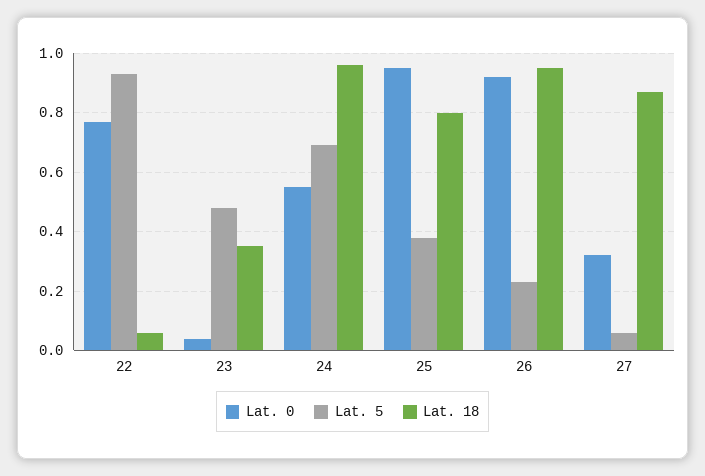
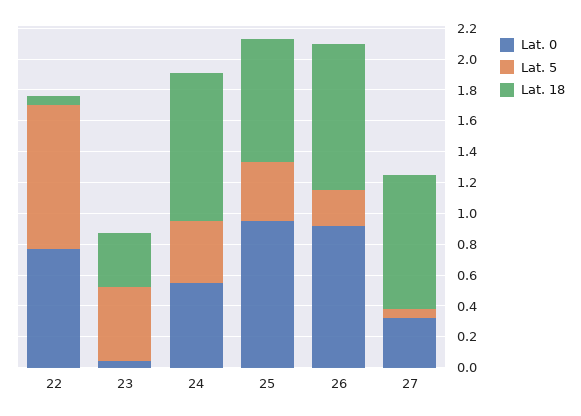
Lat. 5, 24: 0.7 -> 0.4

